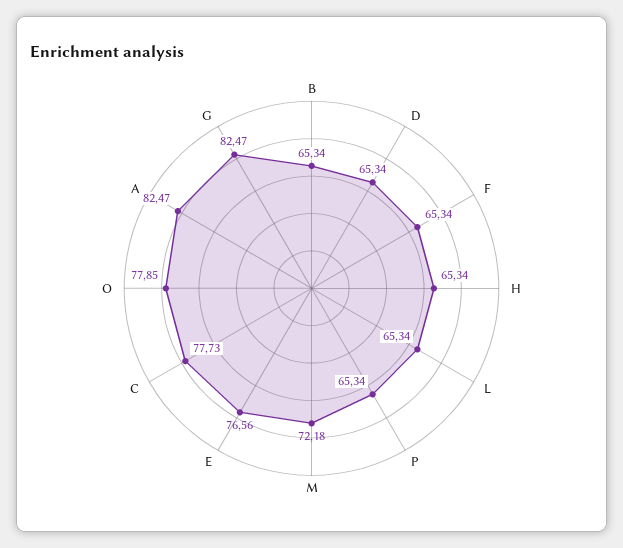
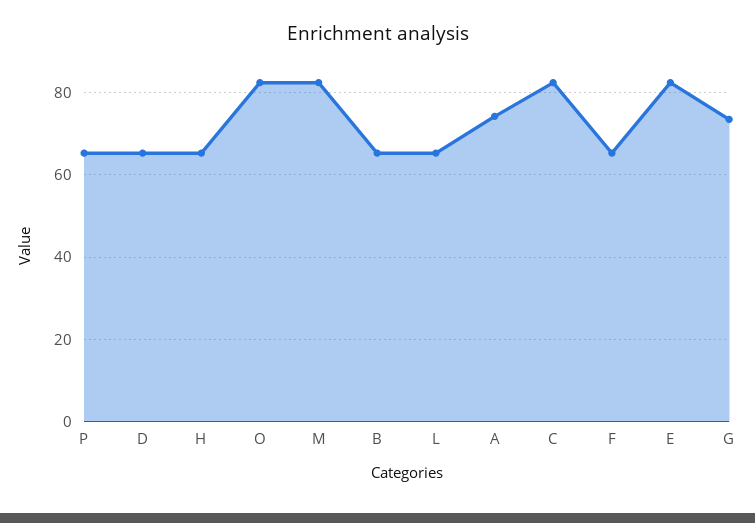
M: 72.18 -> 82
E: 76.56 -> 82
C: 77.73 -> 82
O: 77.85 -> 82
A: 82.47 -> 74
G: 82.47 -> 74

